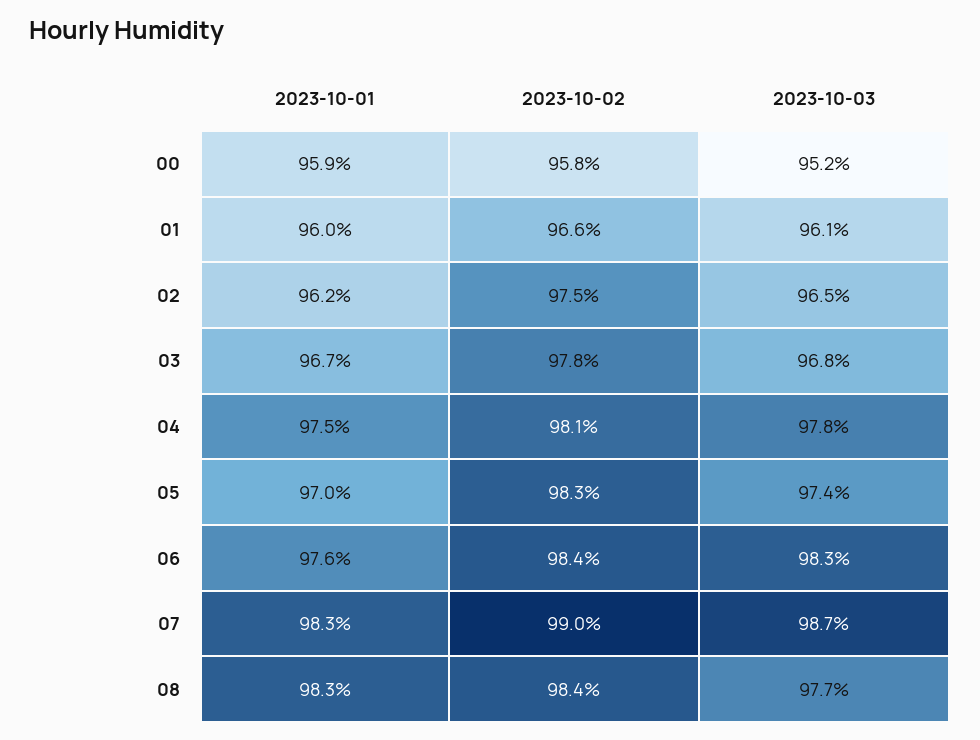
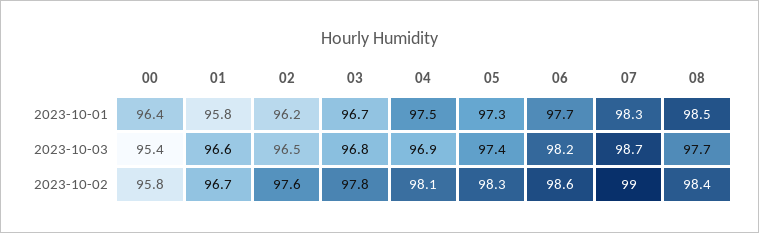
2023-10-01, 00: 95.9 -> 96.4
2023-10-03, 00: 95.2 -> 95.4
2023-10-01, 01: 96 -> 95.8
2023-10-02, 01: 96.6 -> 96.7
2023-10-03, 01: 96.1 -> 96.6
2023-10-02, 02: 97.5 -> 97.6
2023-10-03, 04: 97.8 -> 96.9
2023-10-01, 05: 97 -> 97.3
2023-10-01, 06: 97.6 -> 97.7
2023-10-02, 06: 98.4 -> 98.6
2023-10-03, 06: 98.3 -> 98.2
2023-10-01, 08: 98.3 -> 98.5

